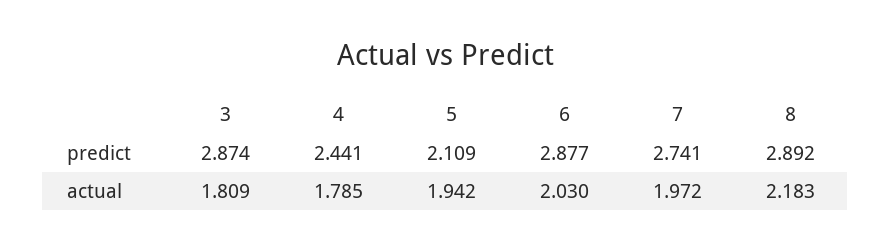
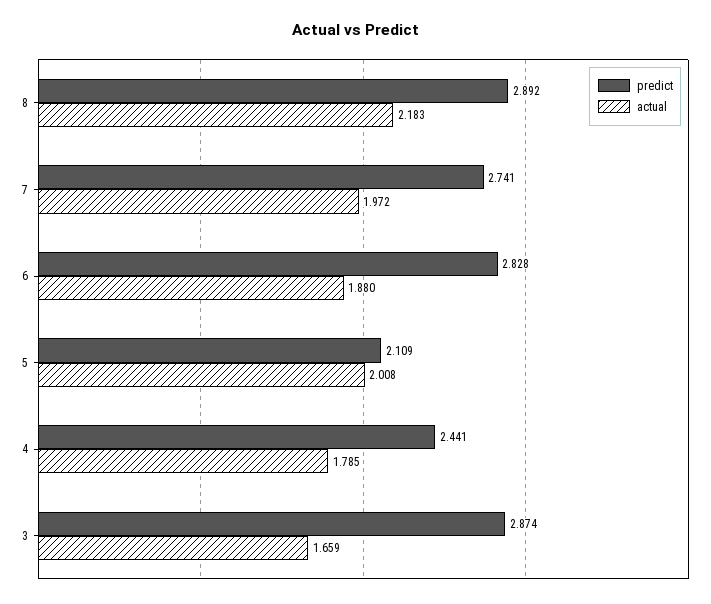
predict, 6: 2.877 -> 2.828
actual, 3: 1.809 -> 1.659
actual, 5: 1.942 -> 2.008
actual, 6: 2.03 -> 1.88

